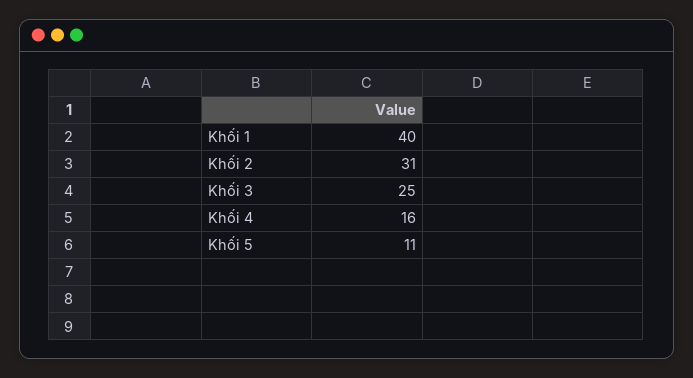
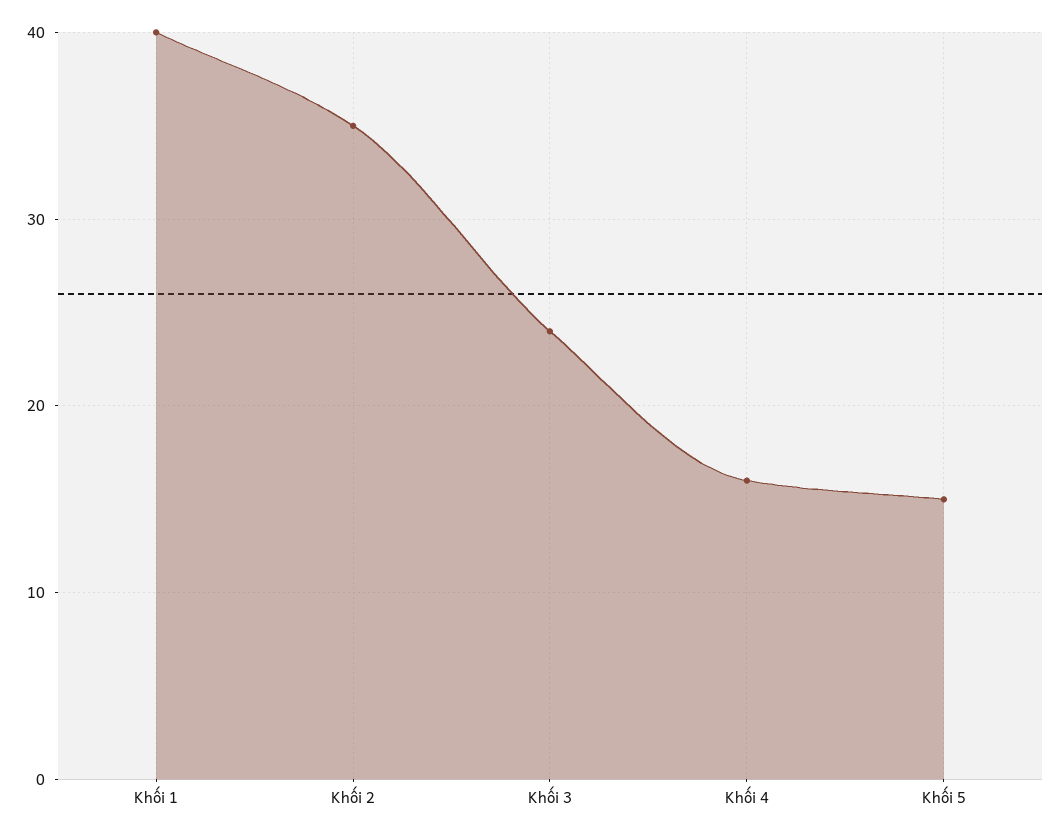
Khối 2: 31 -> 35
Khối 3: 25 -> 24
Khối 5: 11 -> 15

